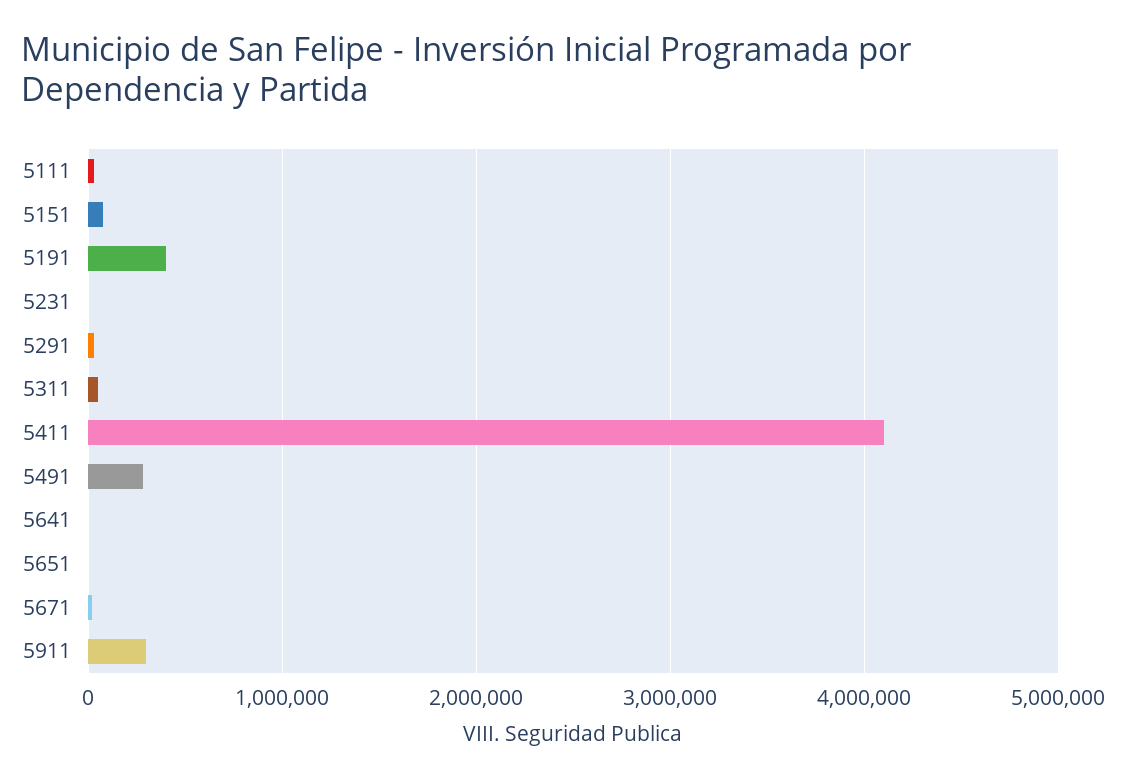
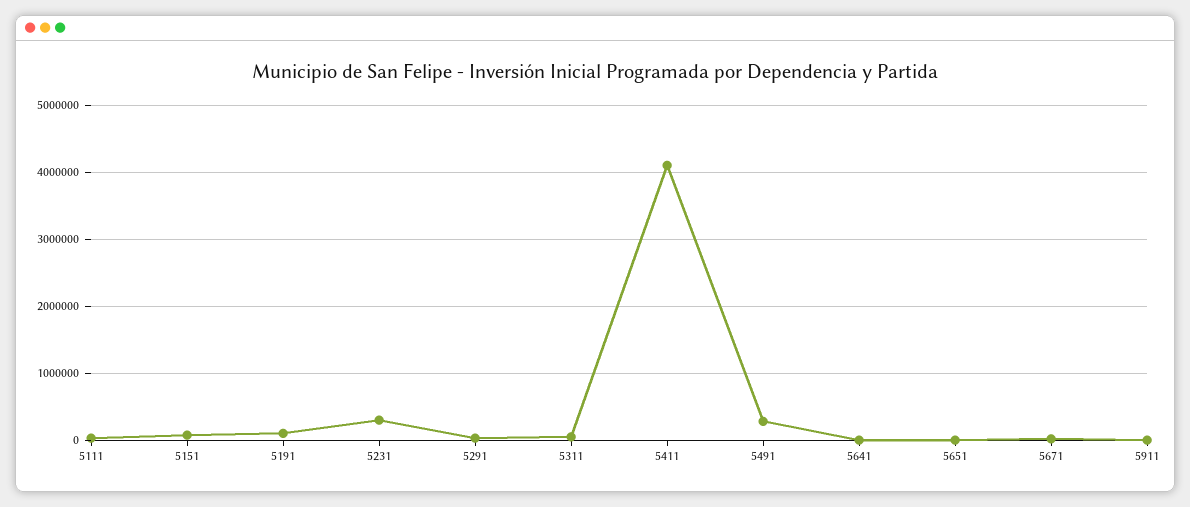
5191: 400000 -> 100000
5231: 0 -> 300000
5911: 300000 -> 0

